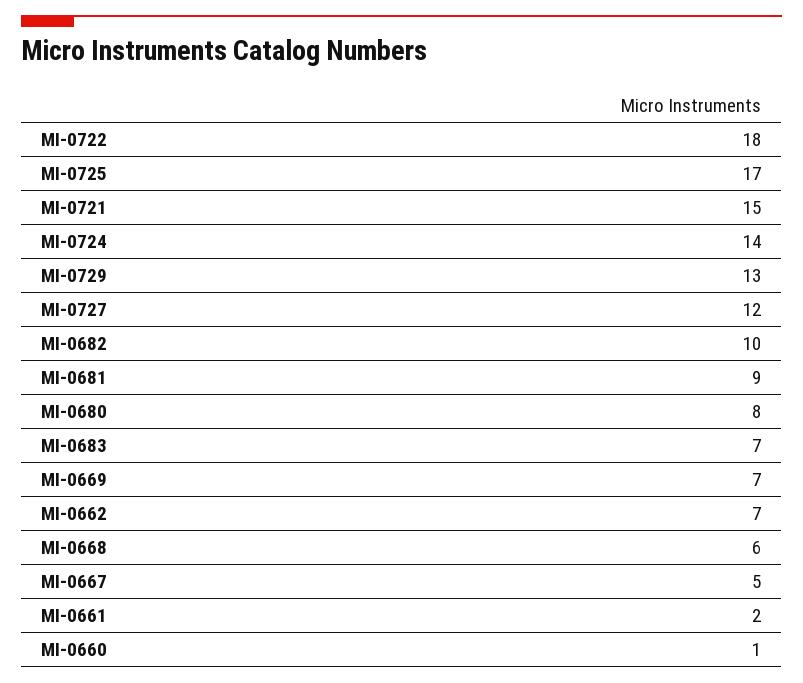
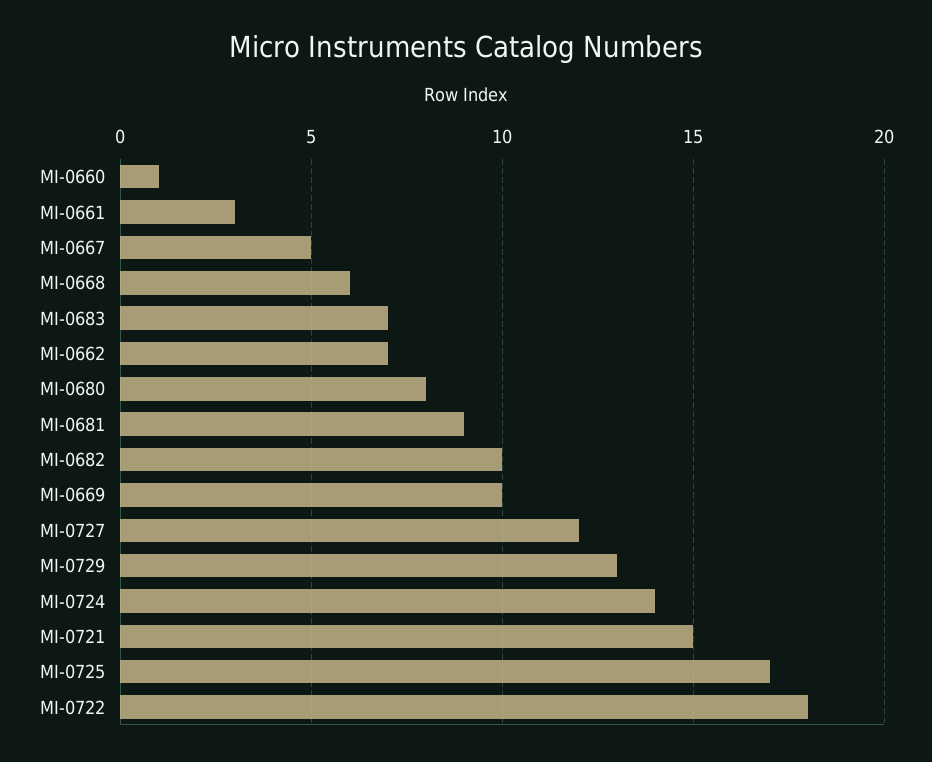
MI-0669: 7 -> 10
MI-0661: 2 -> 3

